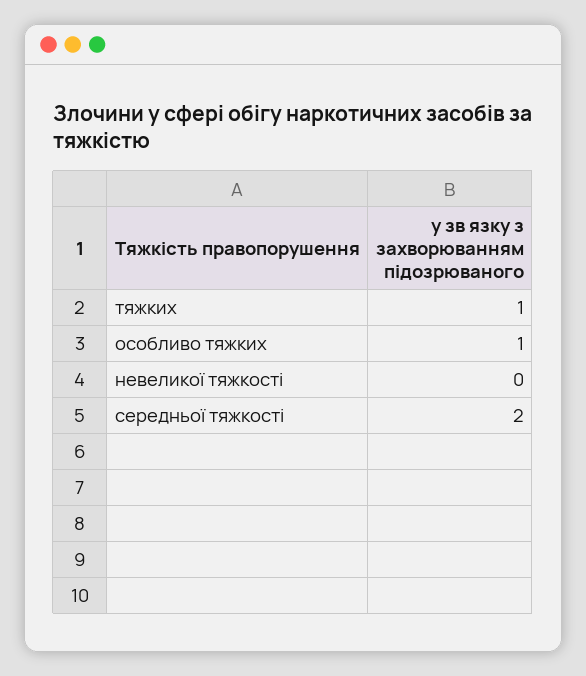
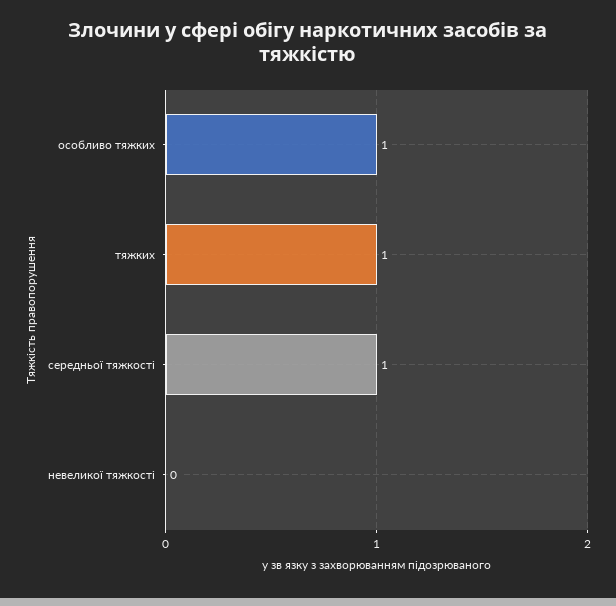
середньої тяжкості: 2 -> 1

